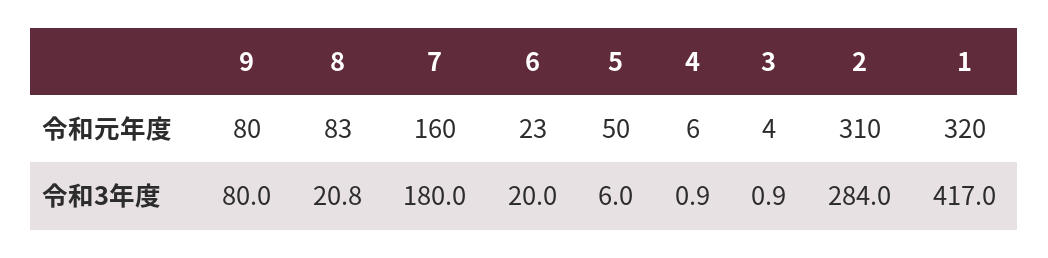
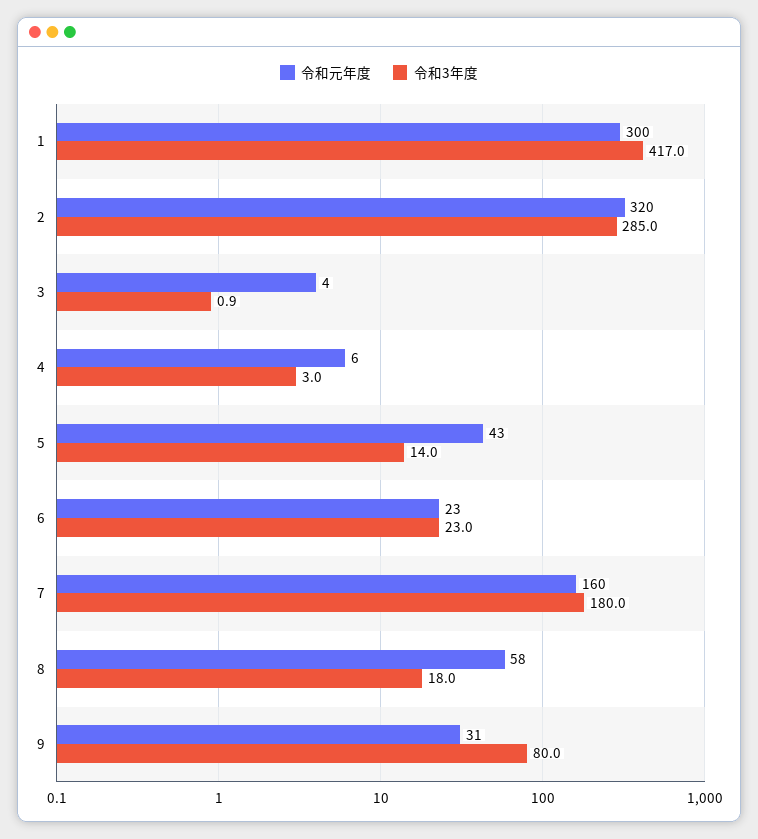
令和元年度, 9: 80 -> 31
令和元年度, 8: 83 -> 58
令和元年度, 5: 50 -> 43
令和元年度, 2: 310 -> 320
令和元年度, 1: 320 -> 300
令和3年度, 8: 20.8 -> 18
令和3年度, 6: 20 -> 23
令和3年度, 5: 6 -> 14
令和3年度, 4: 0.9 -> 3
令和3年度, 2: 284 -> 285

